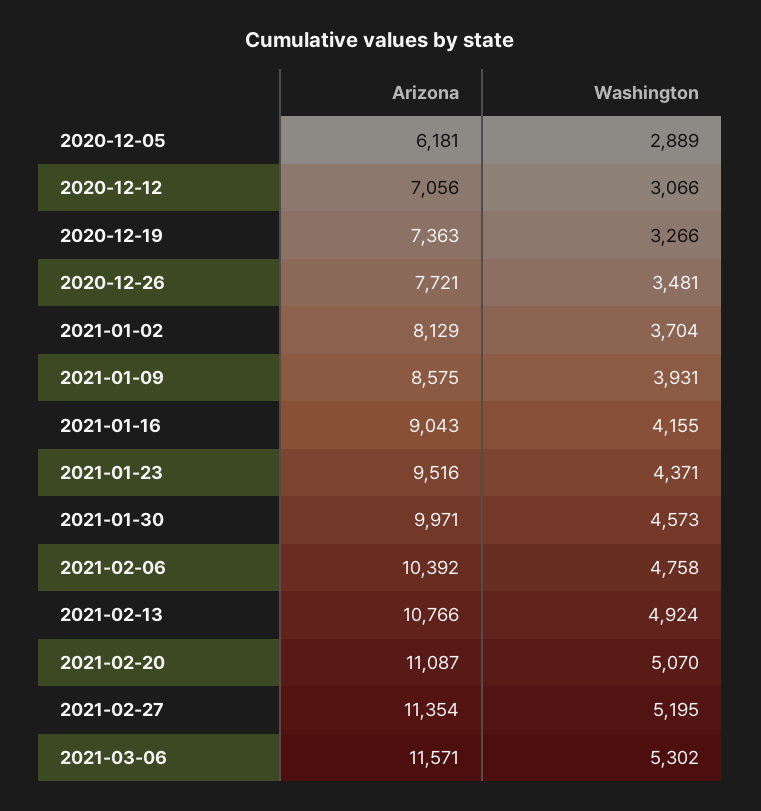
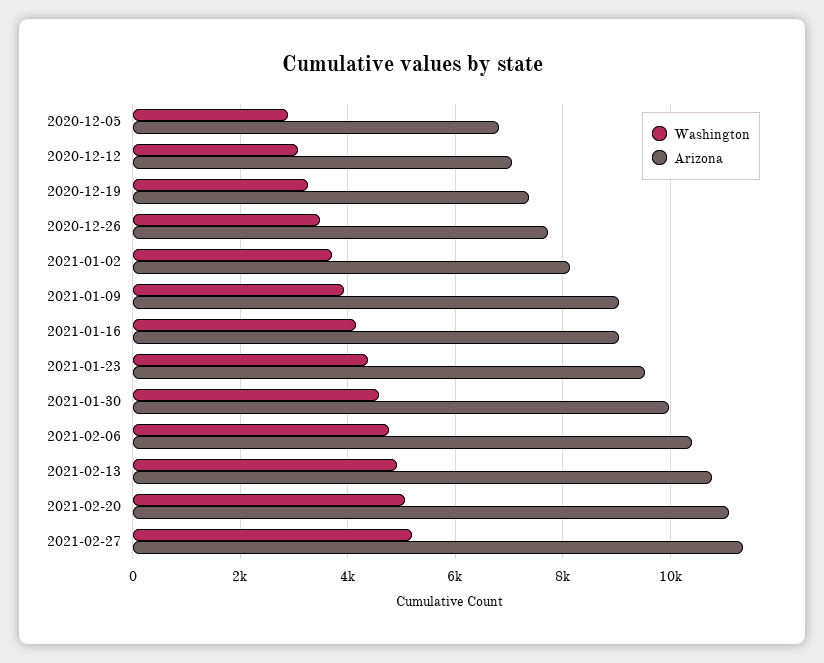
Arizona, 2020-12-05: 6181 -> 6800
Arizona, 2021-01-09: 8575 -> 9000
Arizona, 2021-03-06: 11571 -> none
Washington, 2021-03-06: 5302 -> none

